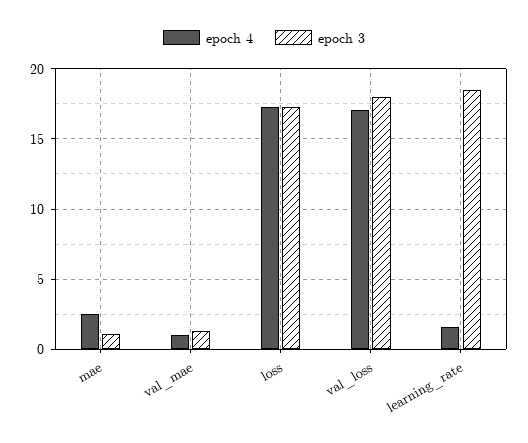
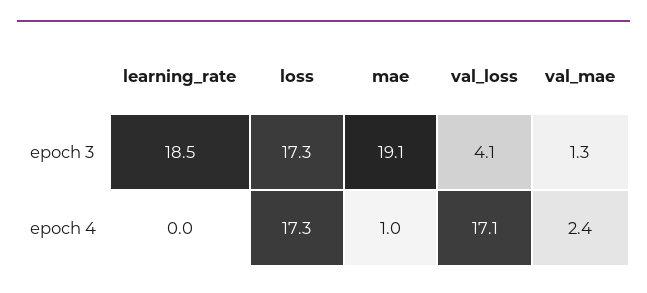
epoch 4, mae: 2.5 -> 1
epoch 3, mae: 1 -> 19.1
epoch 4, val_mae: 1 -> 2.4
epoch 3, val_loss: 18 -> 4.1
epoch 4, learning_rate: 1.5 -> 0

